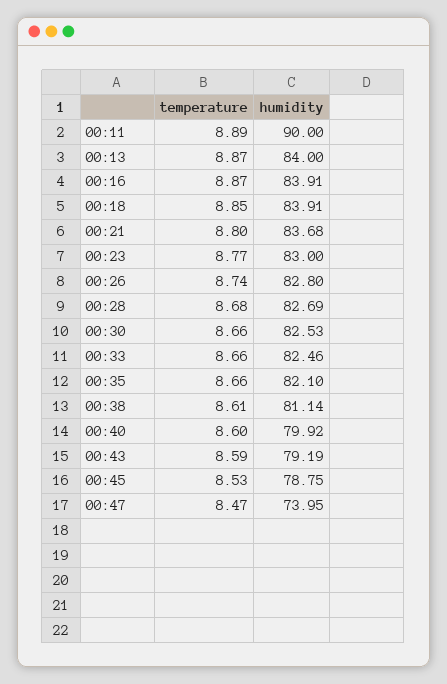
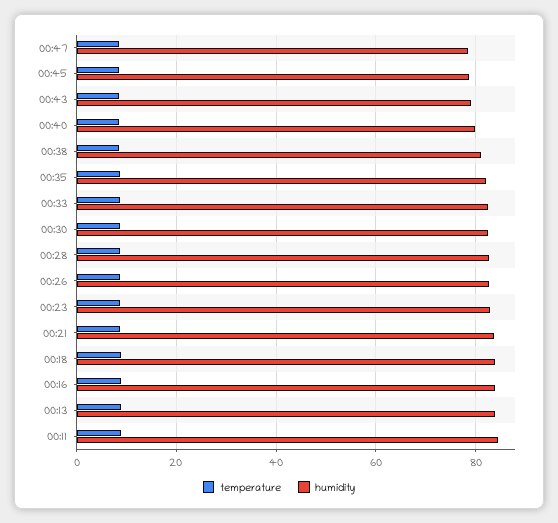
humidity, 00:11: 90 -> 84
humidity, 00:47: 73.95 -> 78

